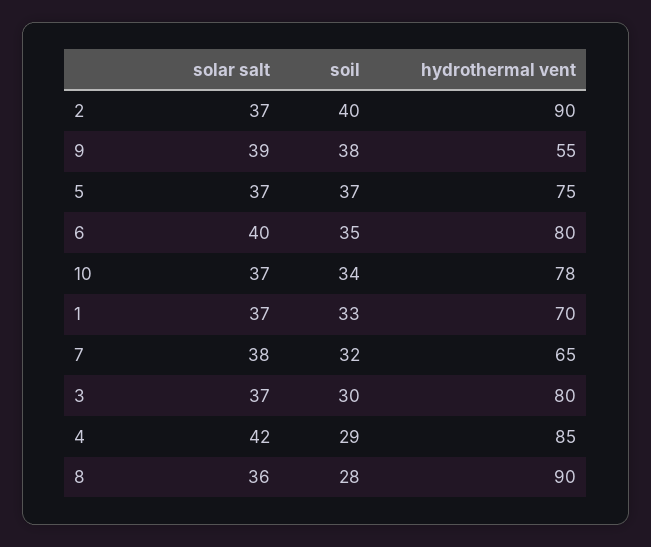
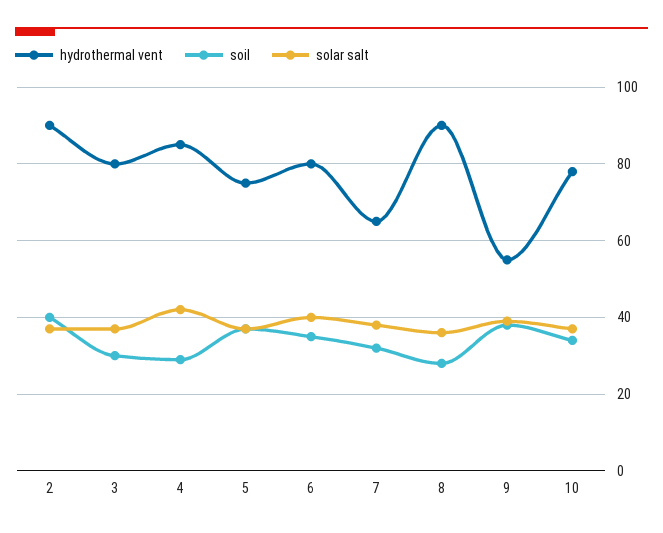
solar salt, 1: 37 -> none
soil, 1: 33 -> none
hydrothermal vent, 1: 70 -> none

